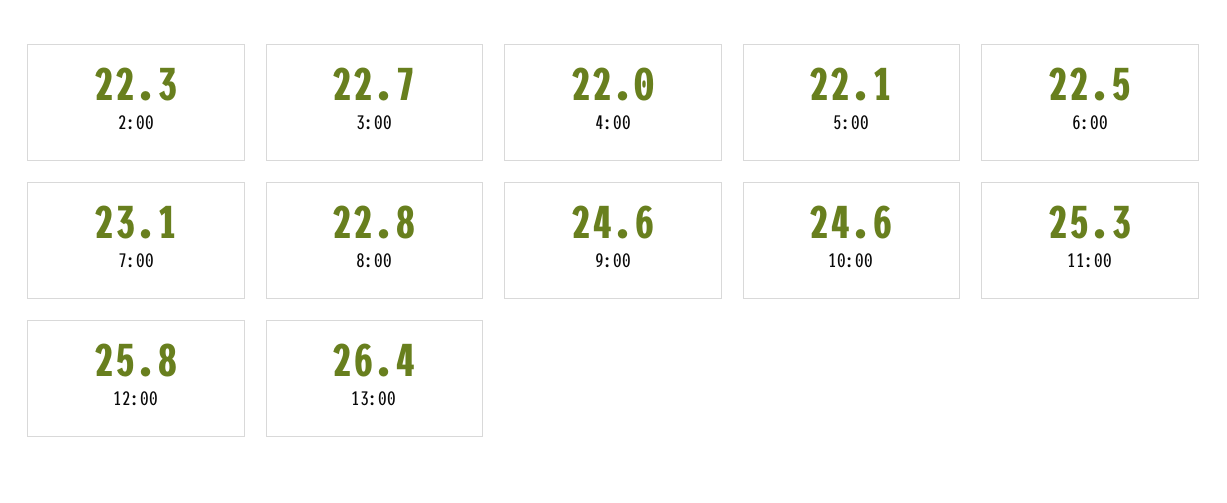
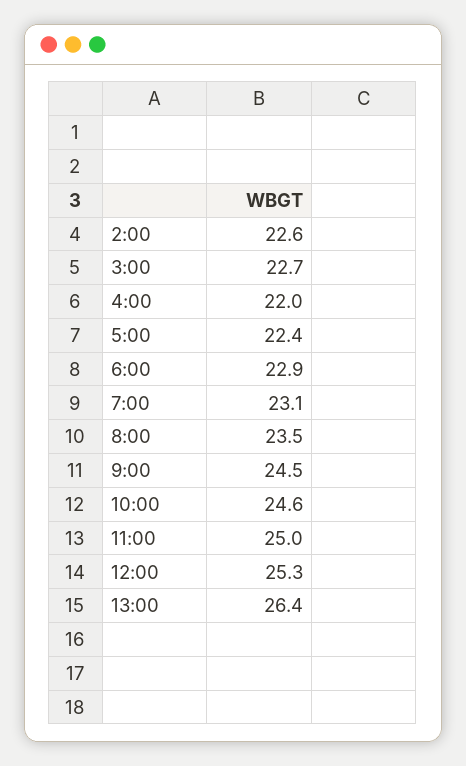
2:00: 22.3 -> 22.6
5:00: 22.1 -> 22.4
6:00: 22.5 -> 22.9
8:00: 22.8 -> 23.5
9:00: 24.6 -> 24.5
11:00: 25.3 -> 25
12:00: 25.8 -> 25.3

